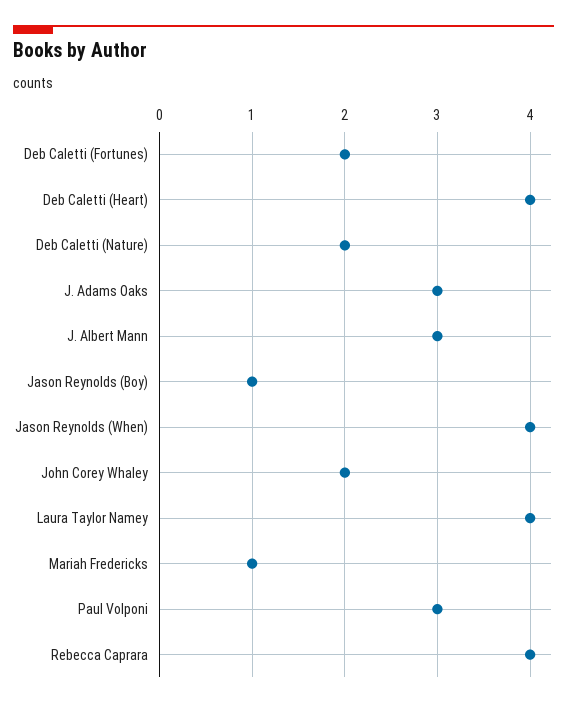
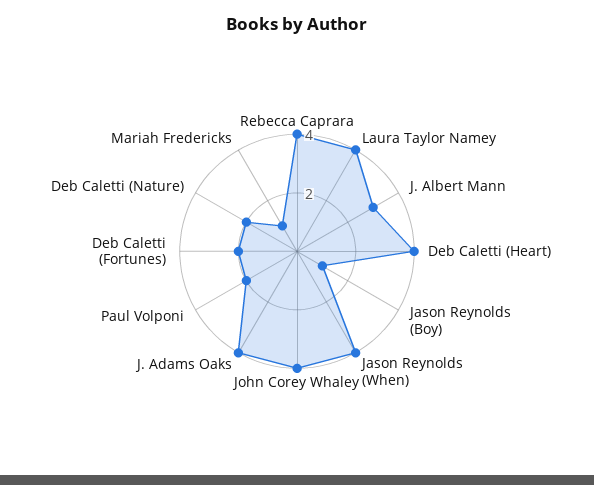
J. Adams Oaks: 3 -> 4
John Corey Whaley: 2 -> 4
Paul Volponi: 3 -> 2

